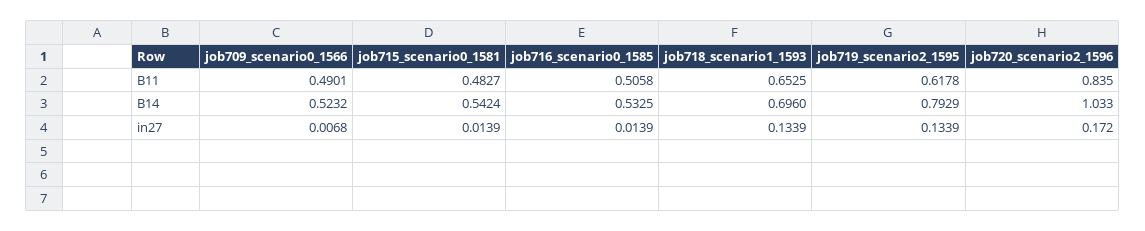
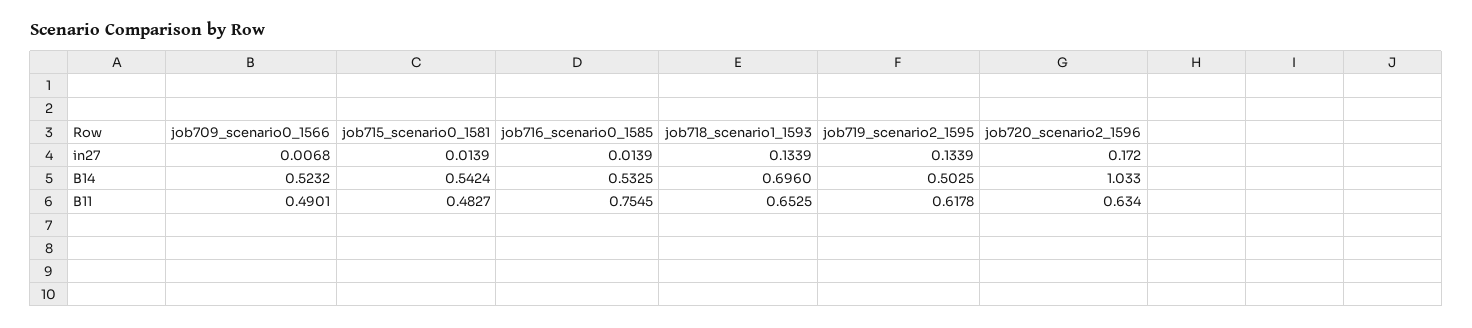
job716_scenario0_1585, B11: 0.5058 -> 0.7545
job720_scenario2_1596, B11: 0.835 -> 0.634
job719_scenario2_1595, B14: 0.7929 -> 0.5025

